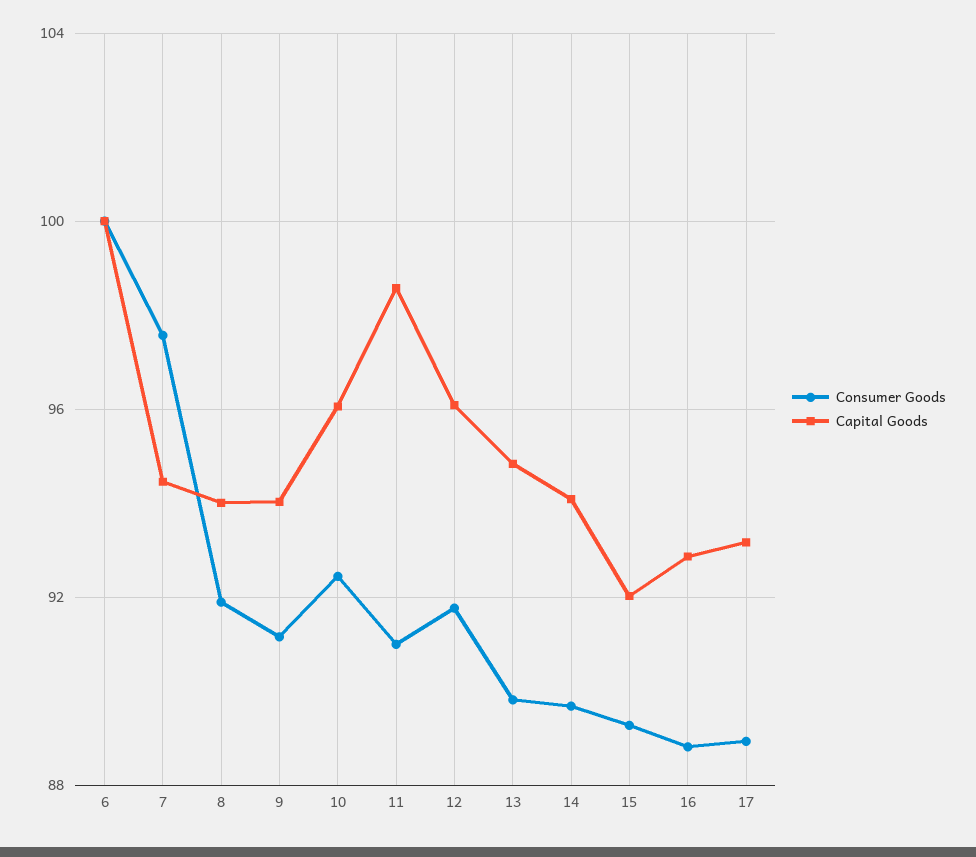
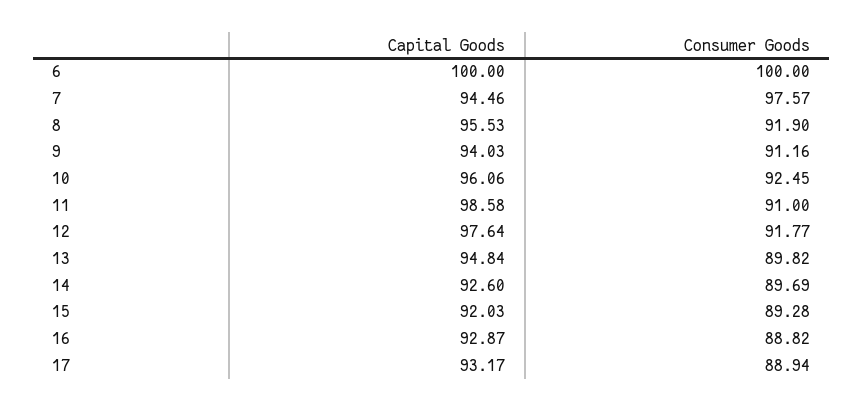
Capital Goods, 8: 94 -> 95.53
Capital Goods, 12: 96 -> 97.64
Capital Goods, 14: 94 -> 92.6

